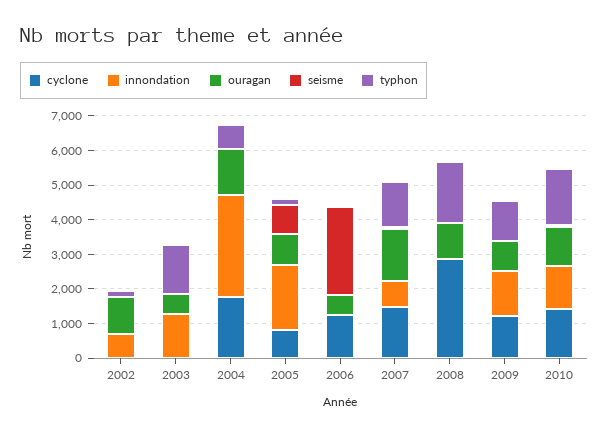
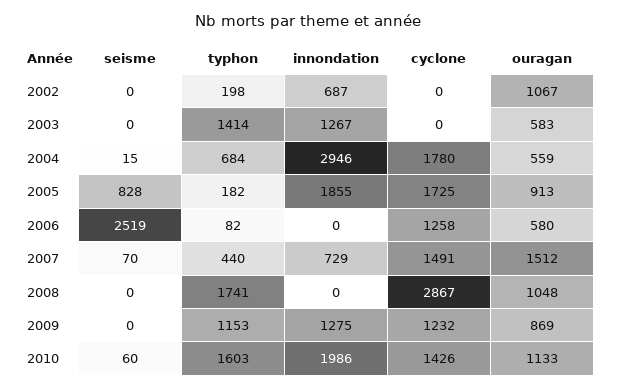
ouragan, 2004: 1250 -> 559
cyclone, 2005: 750 -> 1725
typhon, 2007: 1250 -> 440
innondation, 2010: 1250 -> 1986

